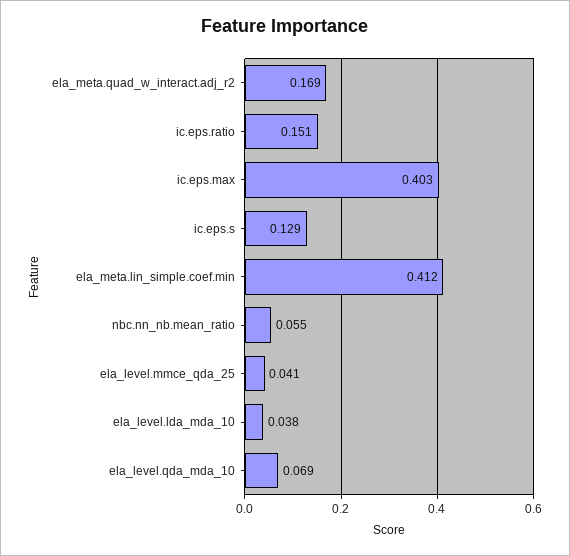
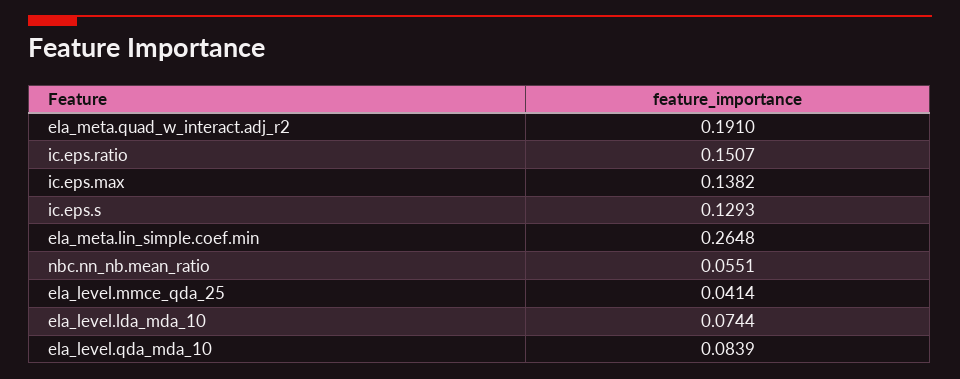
ela_meta.quad_w_interact.adj_r2: 0.169 -> 0.191
ic.eps.max: 0.403 -> 0.1382
ela_meta.lin_simple.coef.min: 0.412 -> 0.2648
ela_level.lda_mda_10: 0.038 -> 0.0744
ela_level.qda_mda_10: 0.069 -> 0.0839

